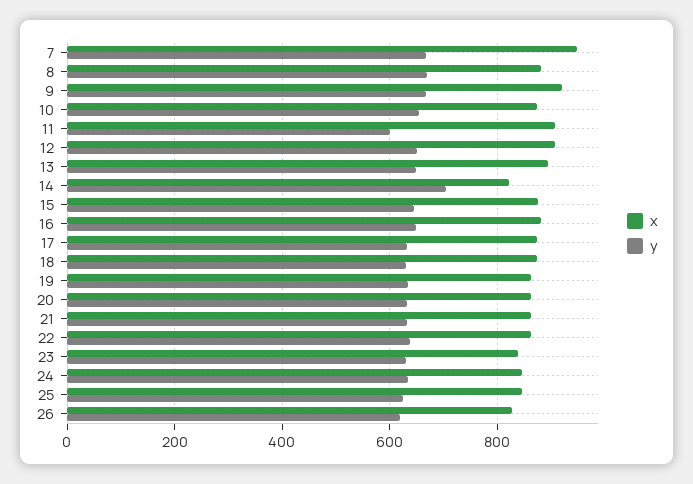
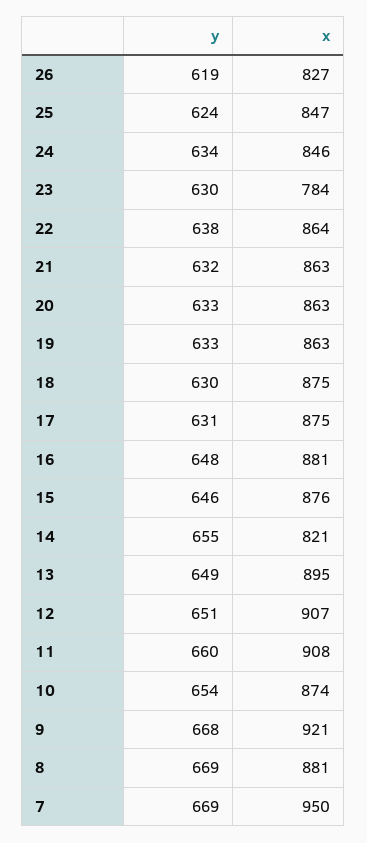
y, 11: 600 -> 660
y, 14: 700 -> 655
x, 23: 840 -> 784

